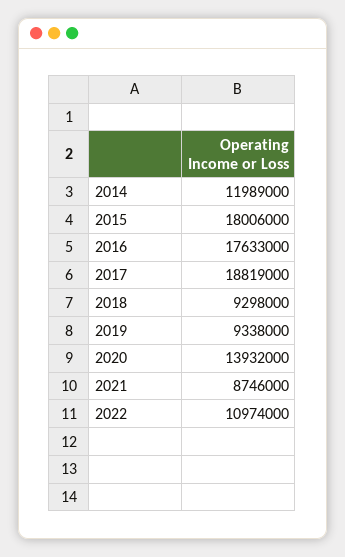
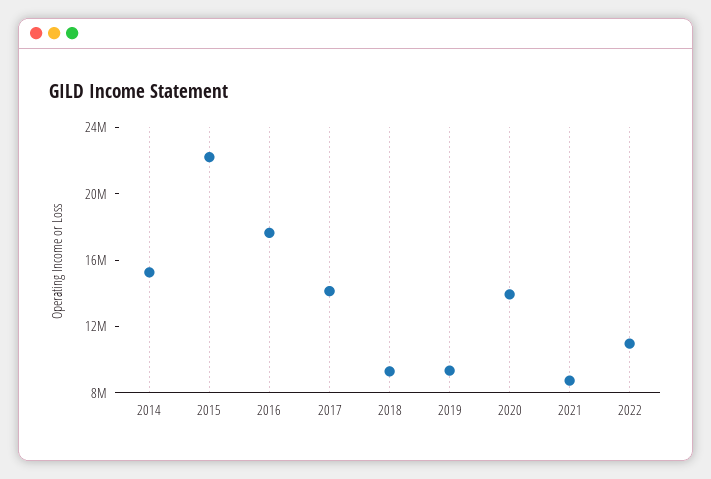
2014: 11989000 -> 15000000
2015: 18006000 -> 22000000
2017: 18819000 -> 14000000

